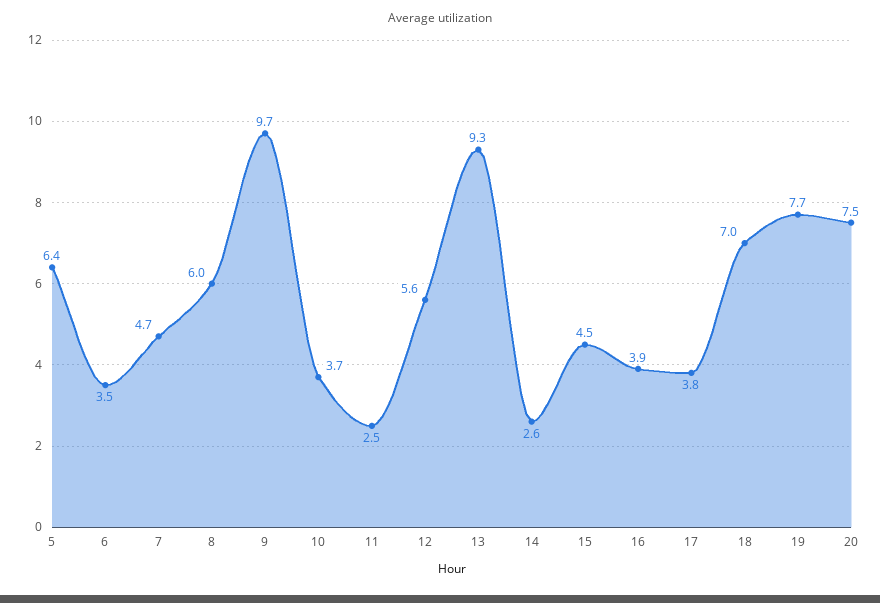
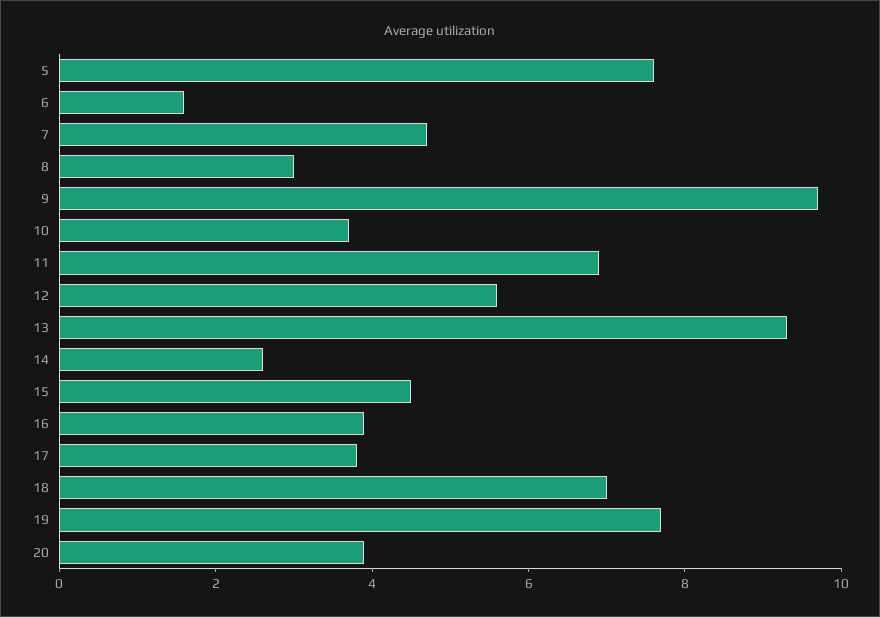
5: 6.4 -> 7.5
6: 3.5 -> 1.5
8: 6 -> 3
11: 2.5 -> 7
20: 7.5 -> 4

